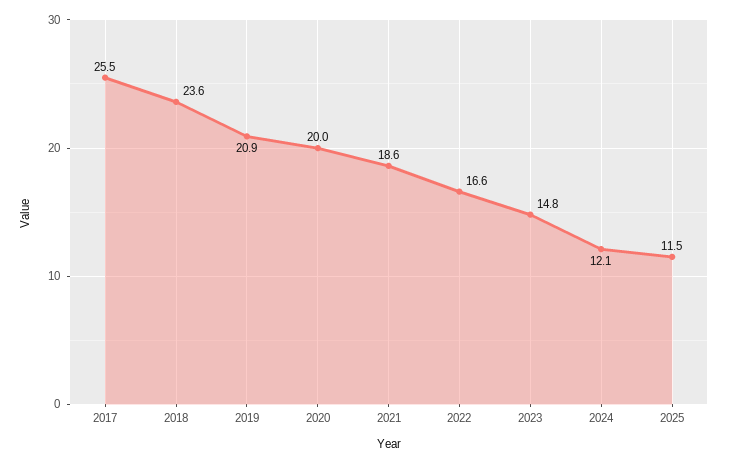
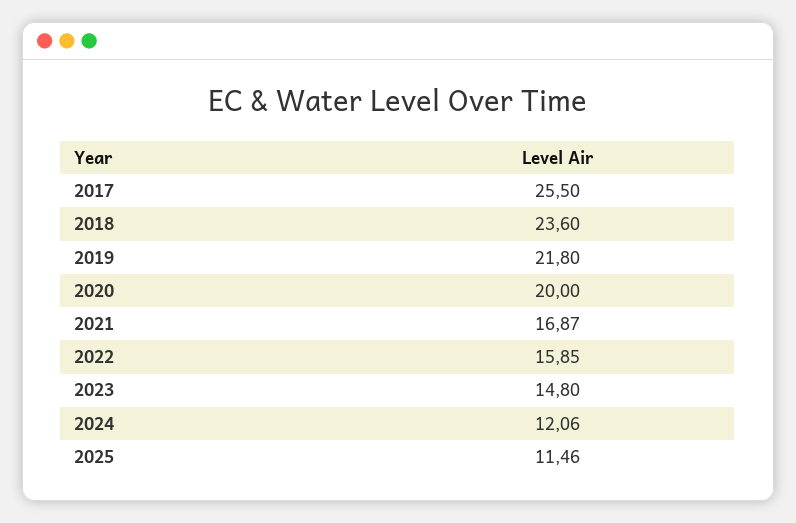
2019: 20.9 -> 21.8
2021: 18.6 -> 16.87
2022: 16.6 -> 15.85

